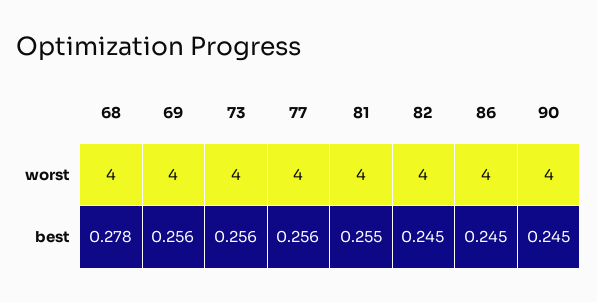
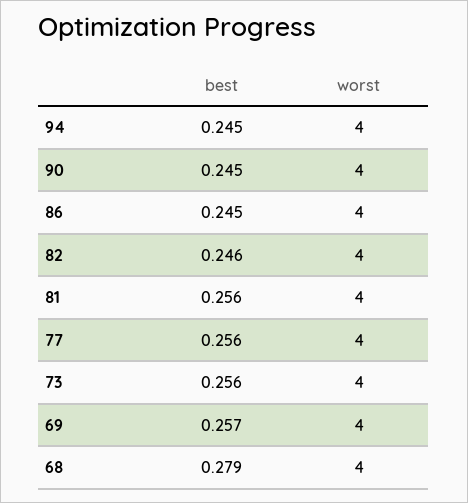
68, best: 0.278 -> 0.279
69, best: 0.256 -> 0.257
81, best: 0.255 -> 0.256
82, best: 0.245 -> 0.246
94, best: none -> 0.245
94, worst: none -> 4

